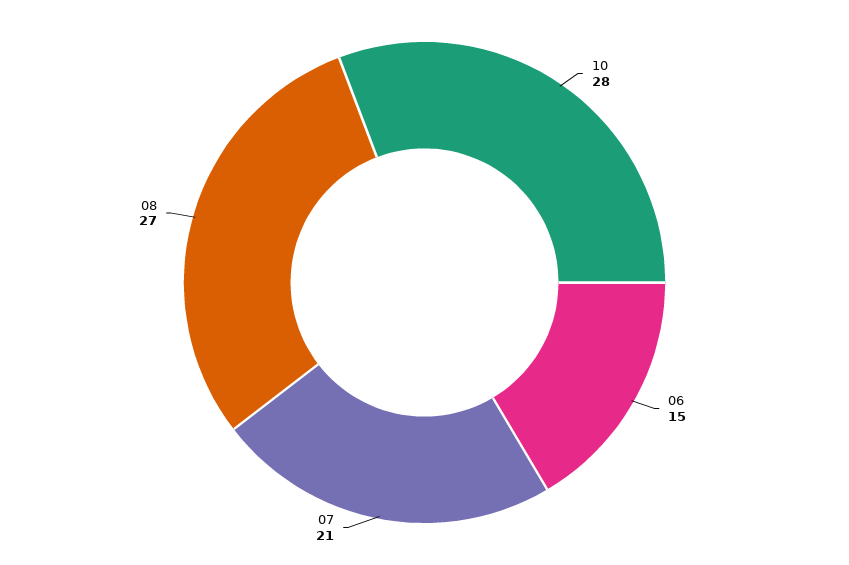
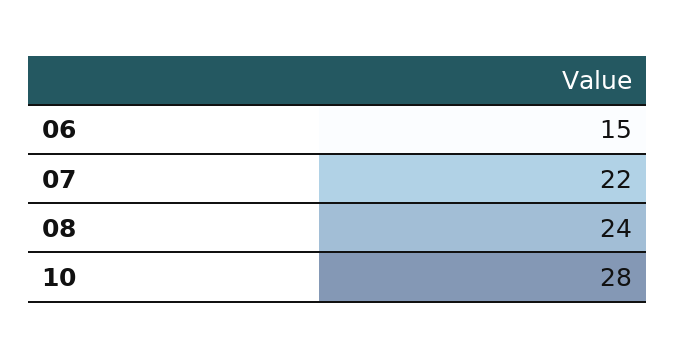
07: 21 -> 22
08: 27 -> 24

